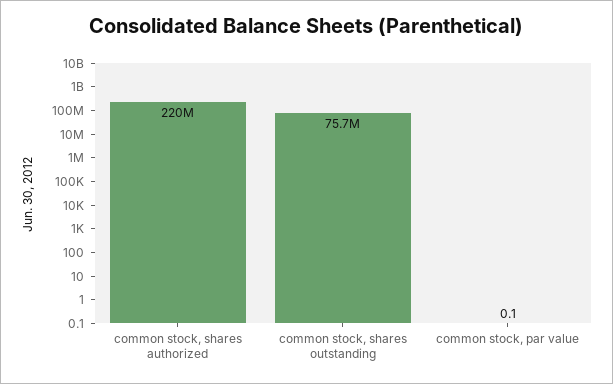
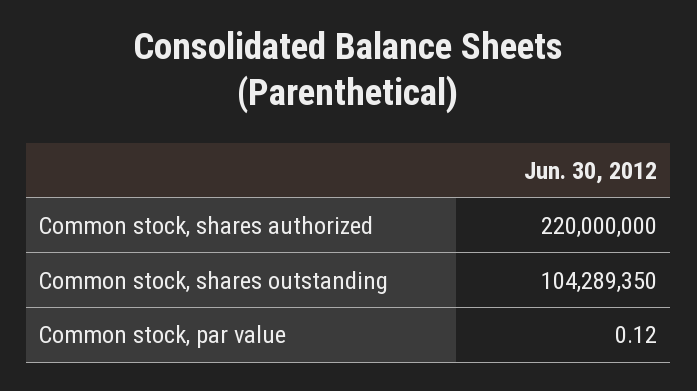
common stock, shares outstanding: 75700000 -> 104289350

